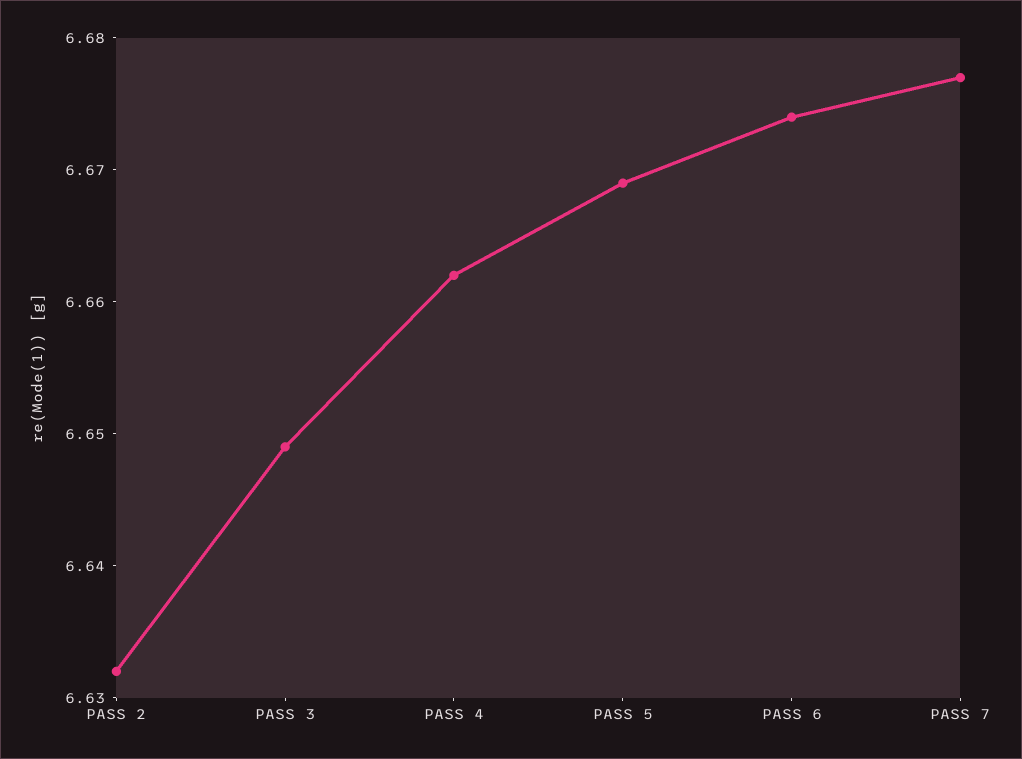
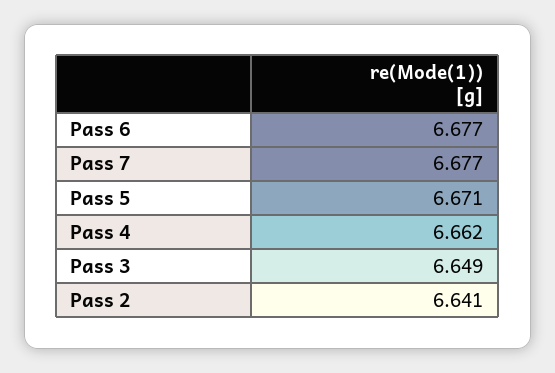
PASS 2: 6.632 -> 6.641
PASS 5: 6.669 -> 6.671
PASS 6: 6.674 -> 6.677

